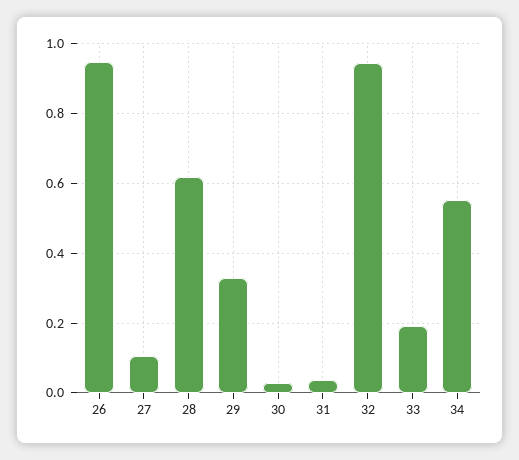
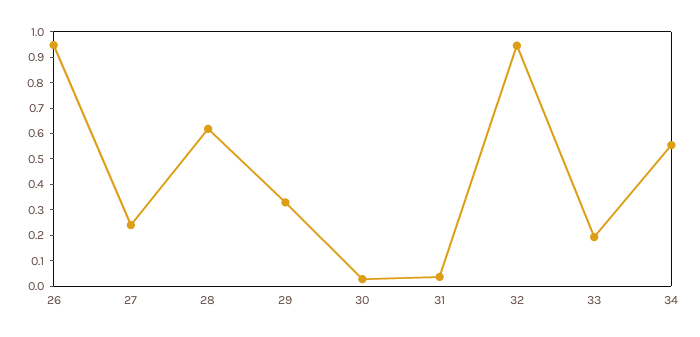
27: 0.1 -> 0.25

